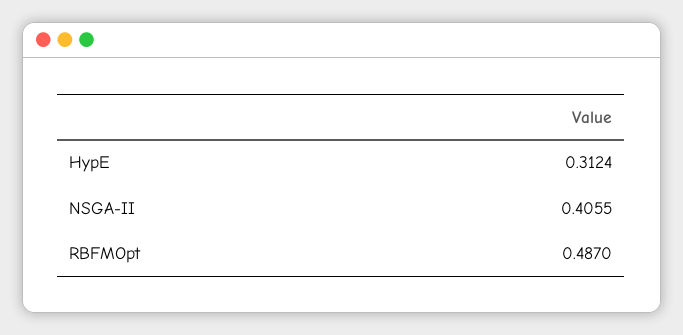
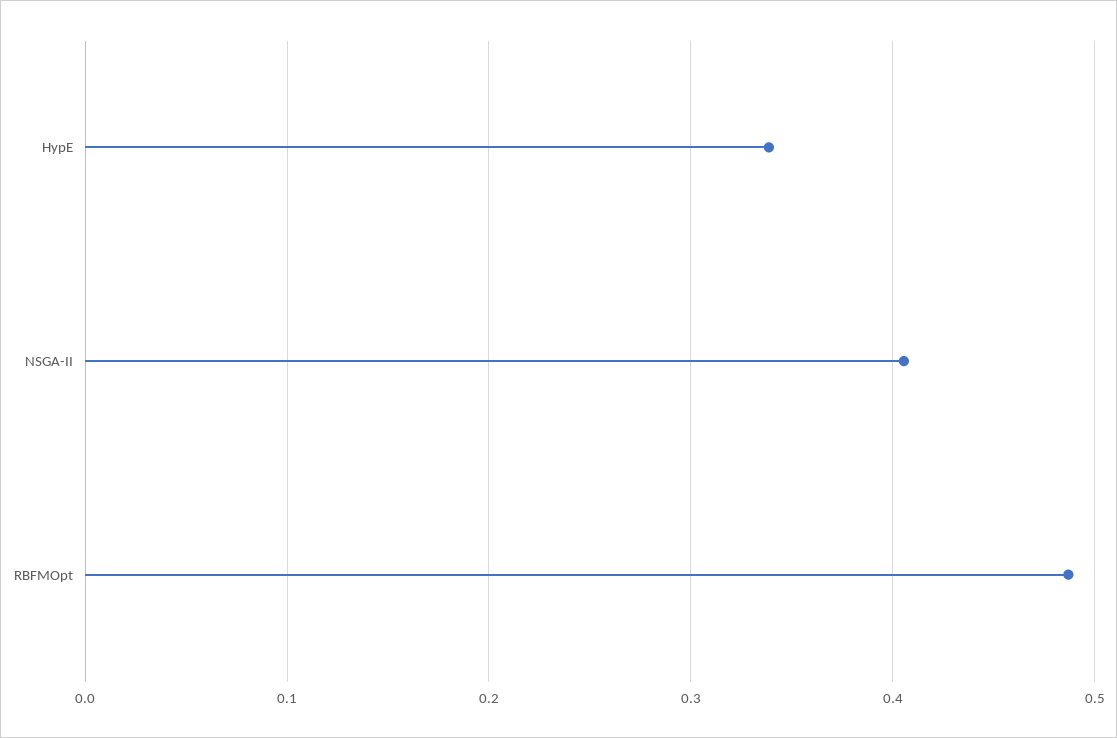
HypE: 0.3124 -> 0.34

